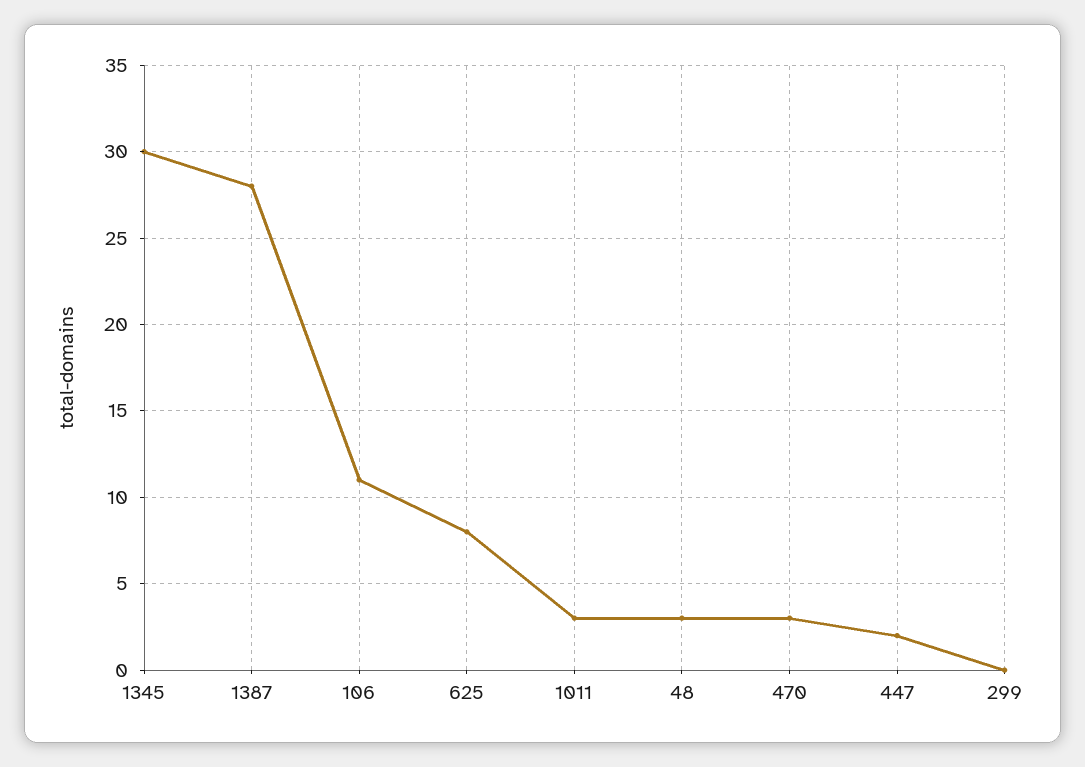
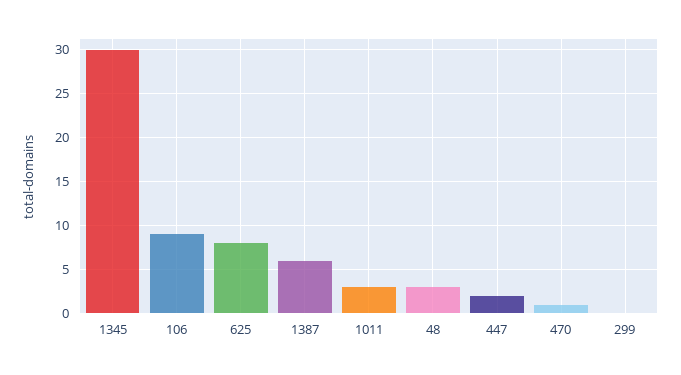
1387: 28 -> 6
106: 11 -> 9
470: 3 -> 1

